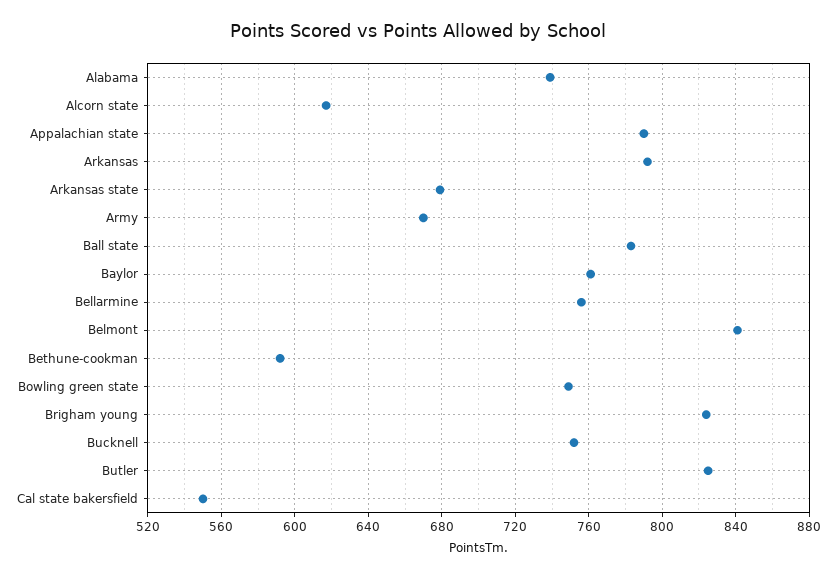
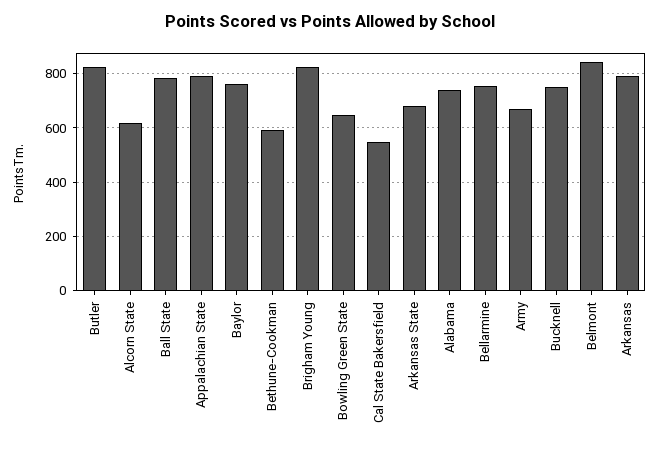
Bowling green state: 750 -> 650

